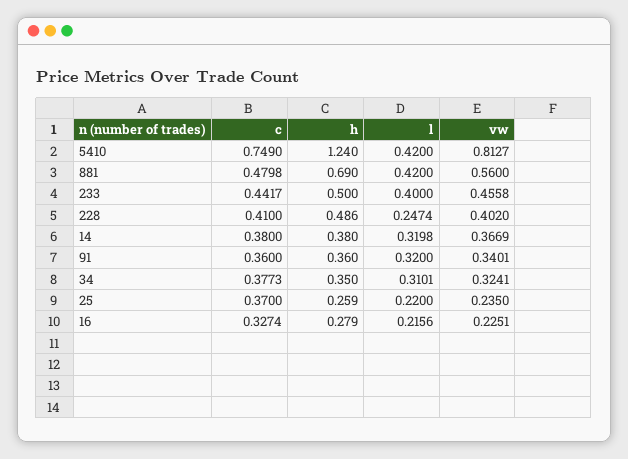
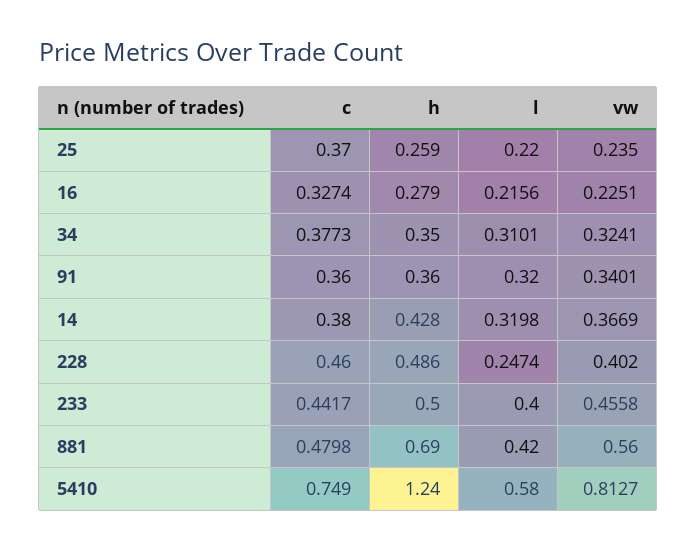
l, 5410: 0.42 -> 0.58
c, 228: 0.41 -> 0.46
h, 14: 0.38 -> 0.428

